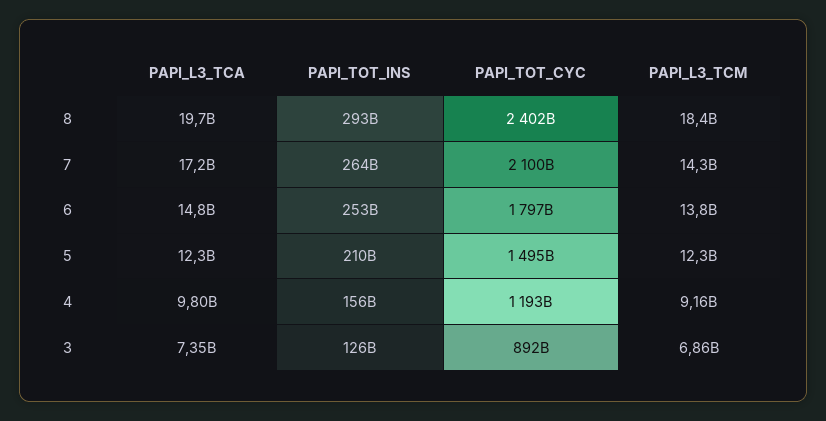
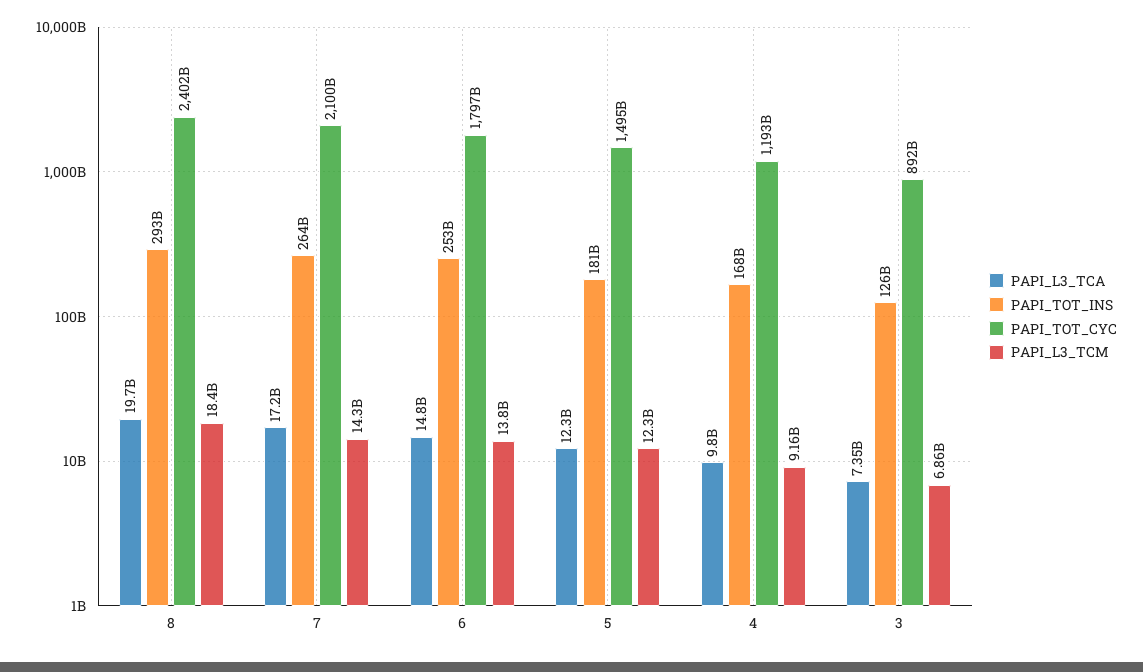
PAPI_TOT_INS, 5: 210000000000 -> 181000000000
PAPI_TOT_INS, 4: 156000000000 -> 168000000000

